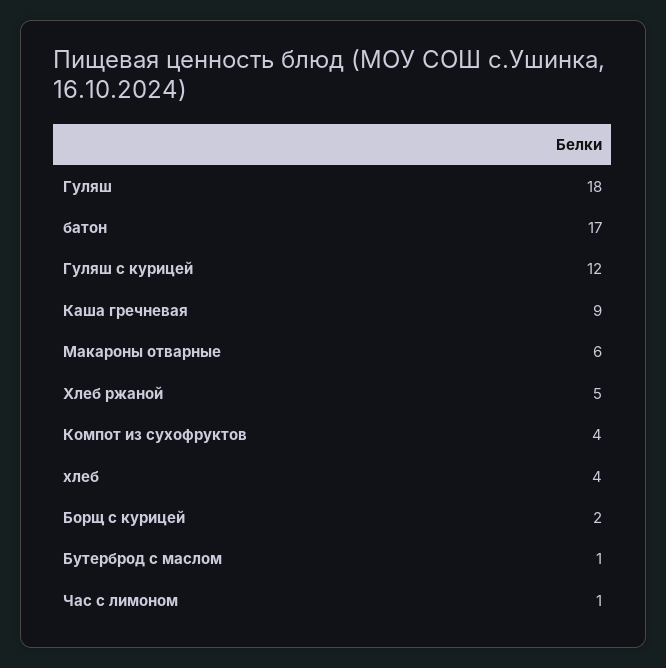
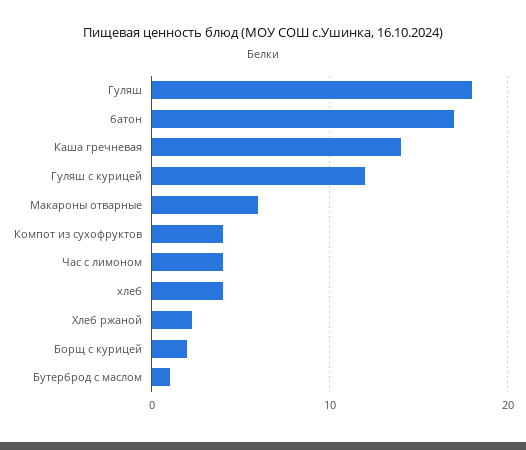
Каша гречневая: 9 -> 14
Хлеб ржаной: 5 -> 2
Час с лимоном: 1 -> 4

